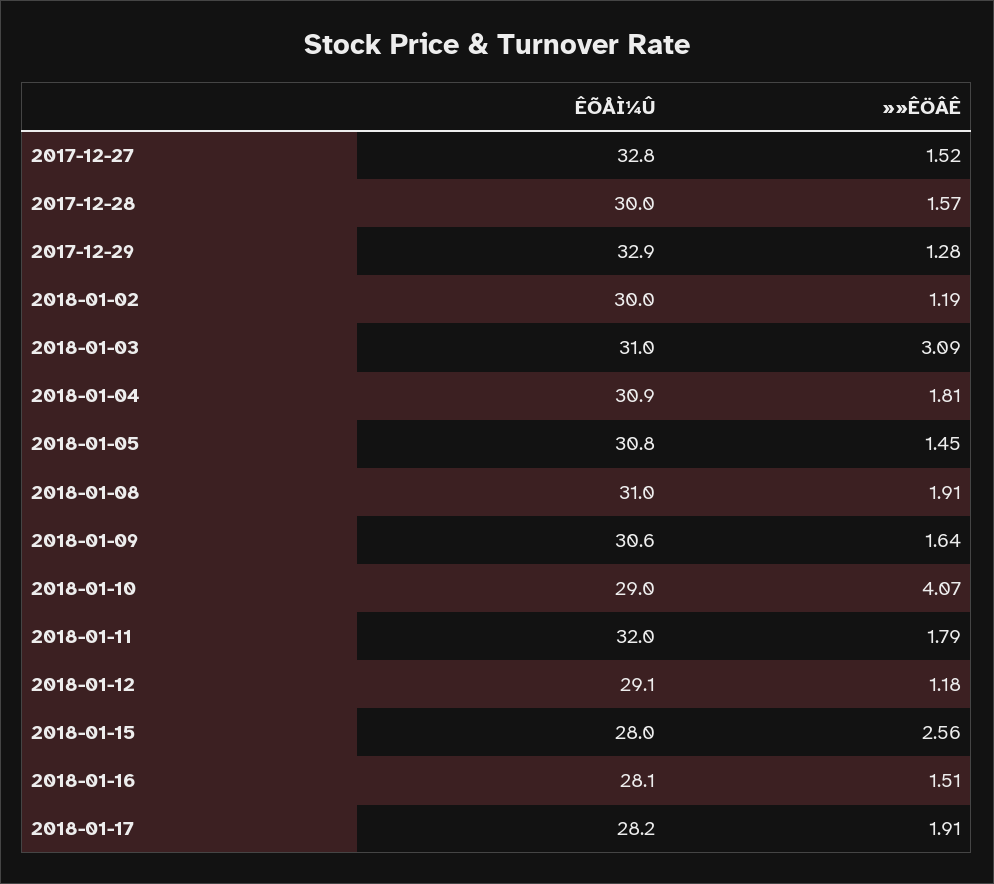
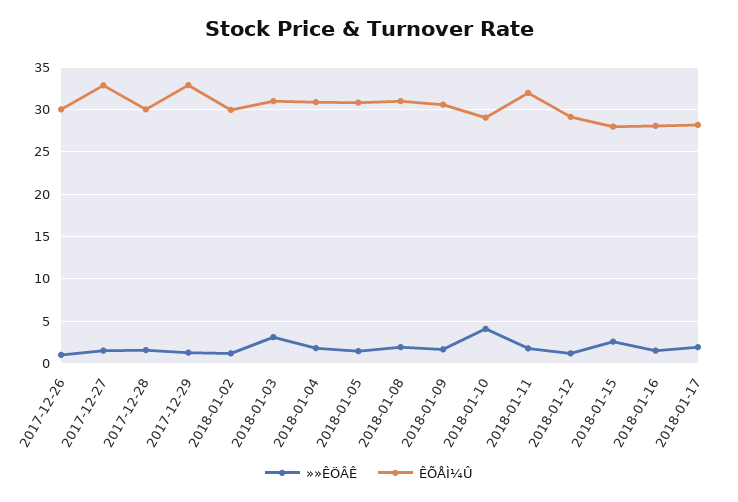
»»ÊÖÂÊ, 2017-12-26: none -> 1
ÊÕÅÌ¼Û, 2017-12-26: none -> 30

